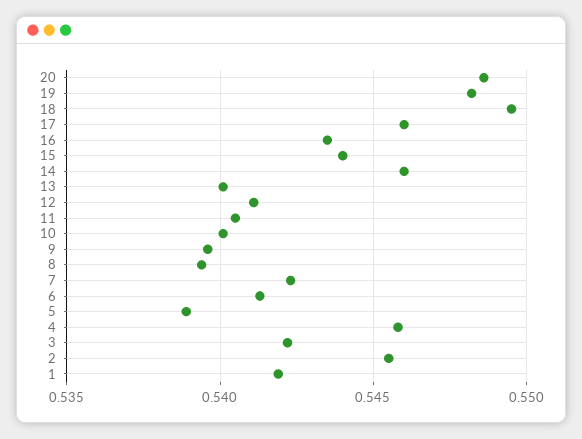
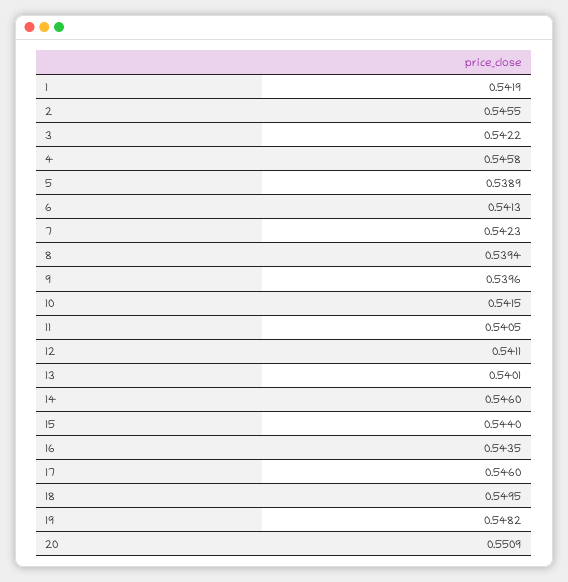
20: 0.5485 -> 0.5509
10: 0.54 -> 0.5415

